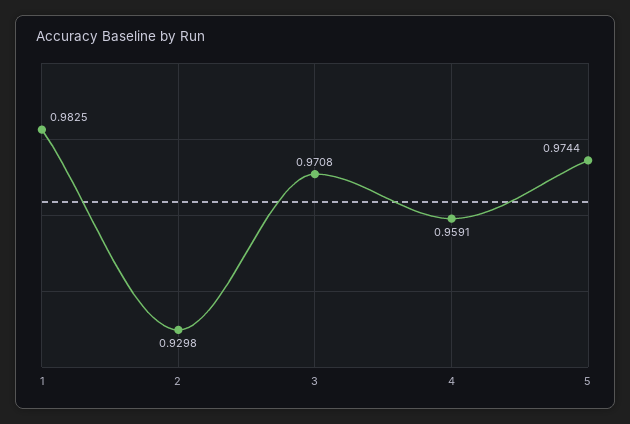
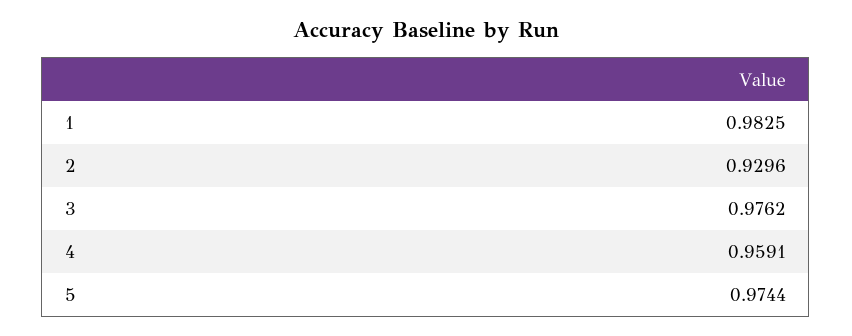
2: 0.9298 -> 0.9296
3: 0.9708 -> 0.9762

